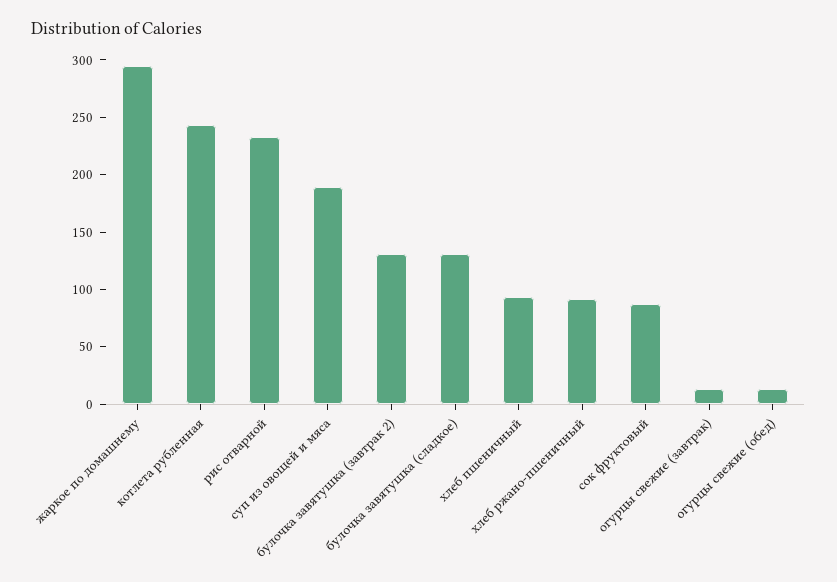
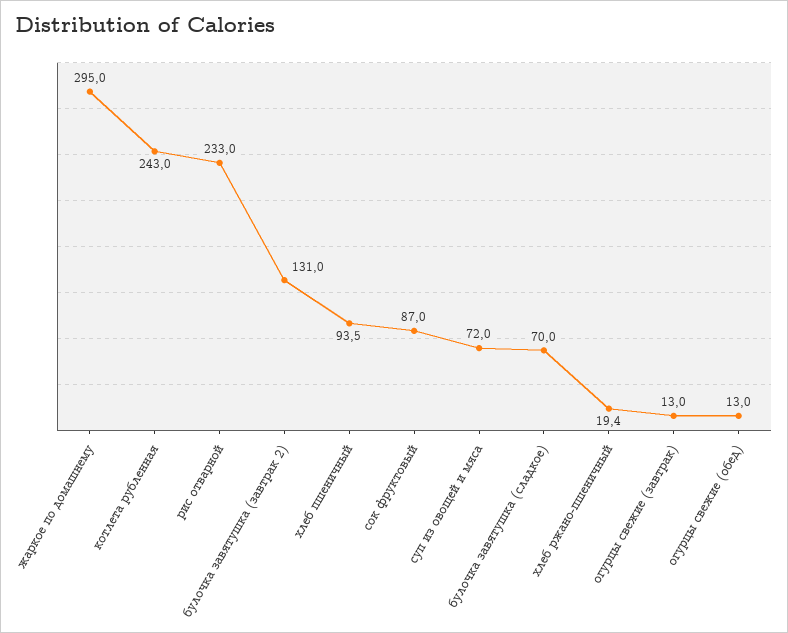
суп из овощей и мяса: 190 -> 72
булочка завятушка (сладкое): 130 -> 70
хлеб ржано-пшеничный: 90 -> 19.4

